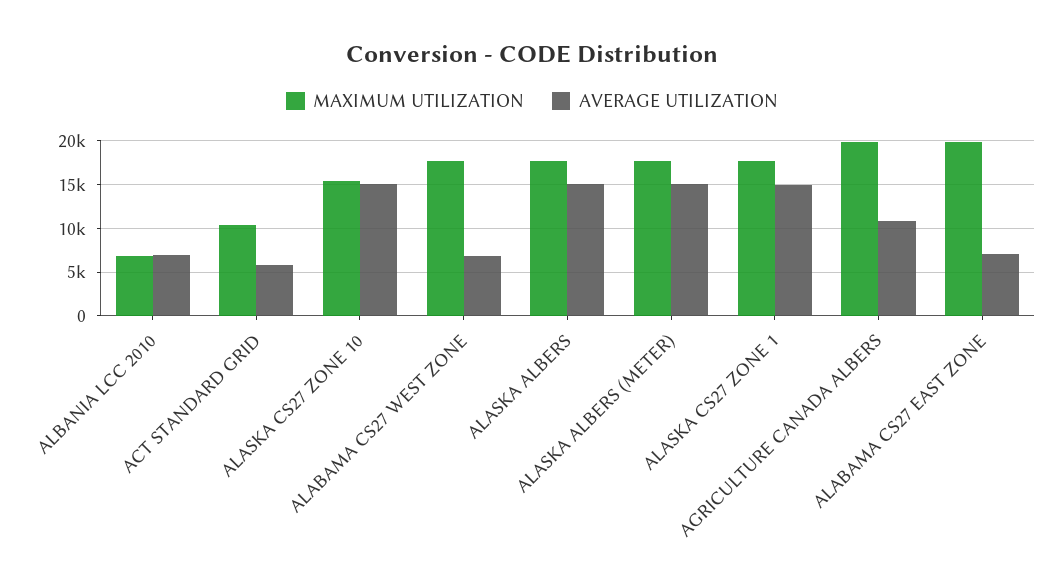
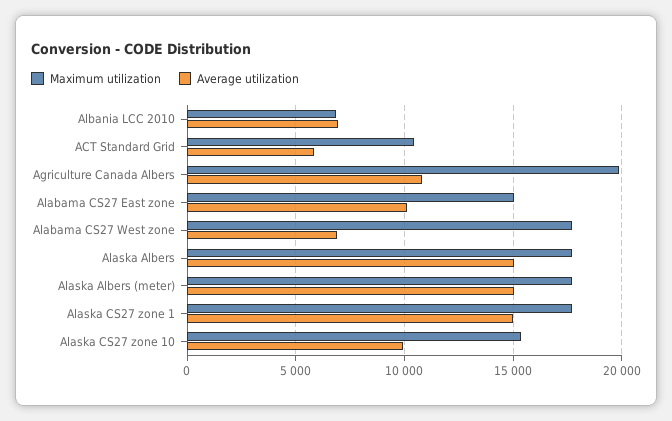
AVERAGE UTILIZATION, ALASKA CS27 ZONE 10: 15000 -> 10000
MAXIMUM UTILIZATION, ALABAMA CS27 EAST ZONE: 20000 -> 15000
AVERAGE UTILIZATION, ALABAMA CS27 EAST ZONE: 7000 -> 10000

